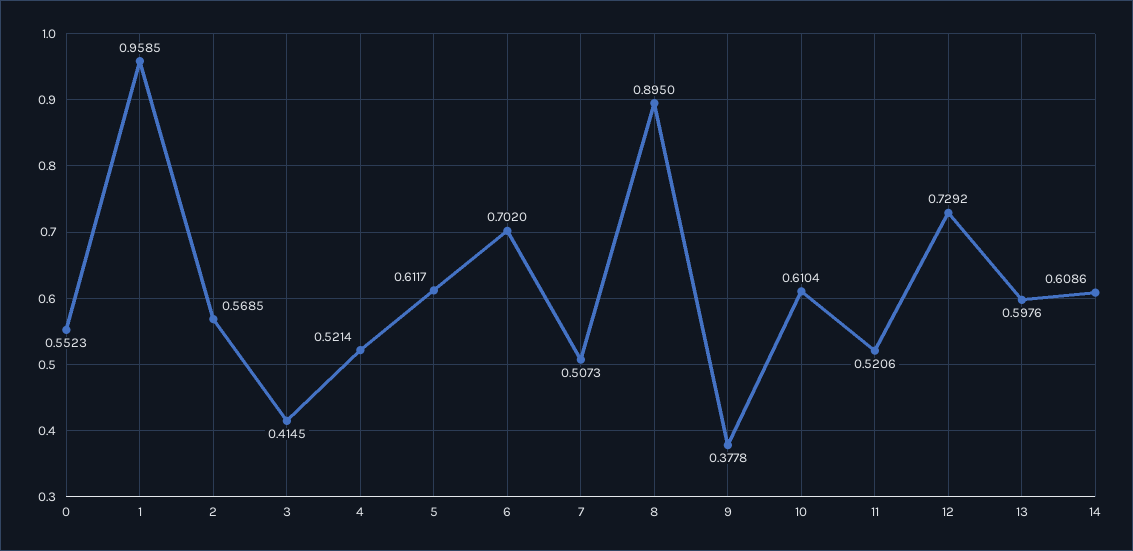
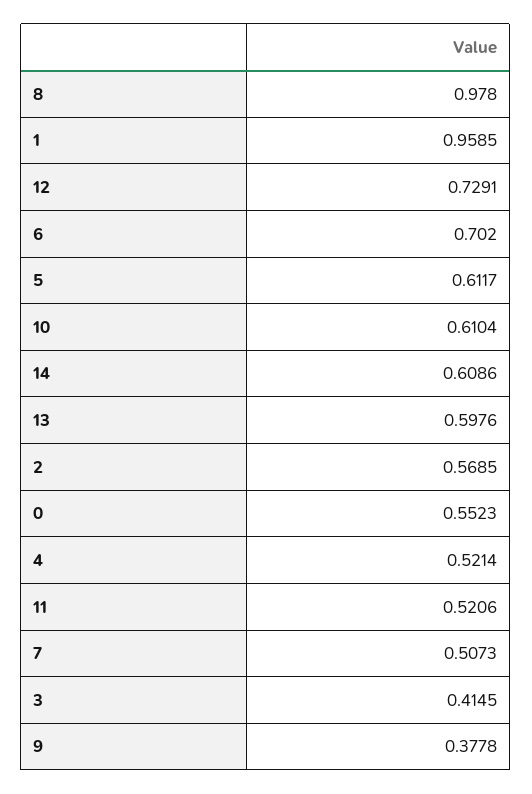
8: 0.895 -> 0.978
12: 0.7292 -> 0.7291

